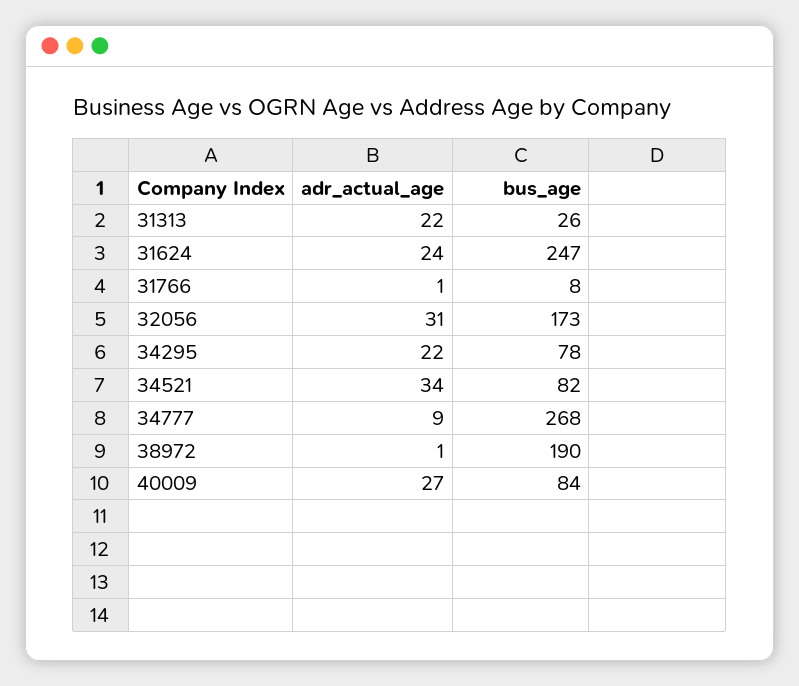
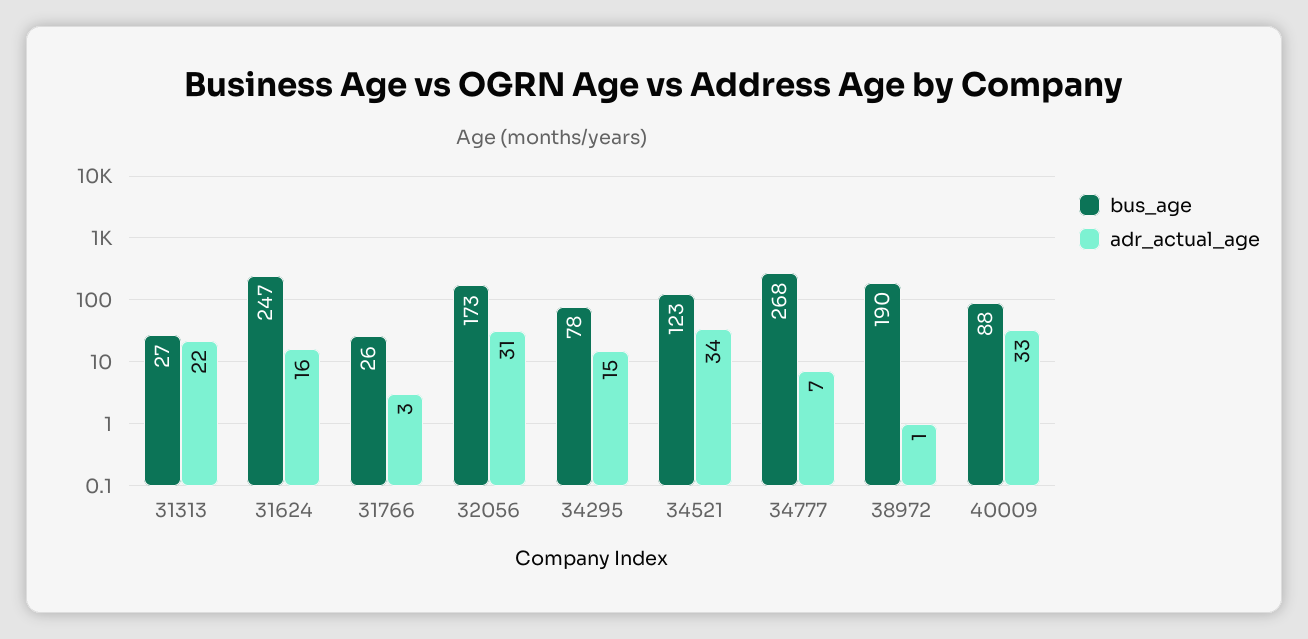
bus_age, 31313: 26 -> 27
adr_actual_age, 31624: 24 -> 16
adr_actual_age, 31766: 1 -> 3
bus_age, 31766: 8 -> 26
adr_actual_age, 34295: 22 -> 15
bus_age, 34521: 82 -> 123
adr_actual_age, 34777: 9 -> 7
adr_actual_age, 40009: 27 -> 33
bus_age, 40009: 84 -> 88

